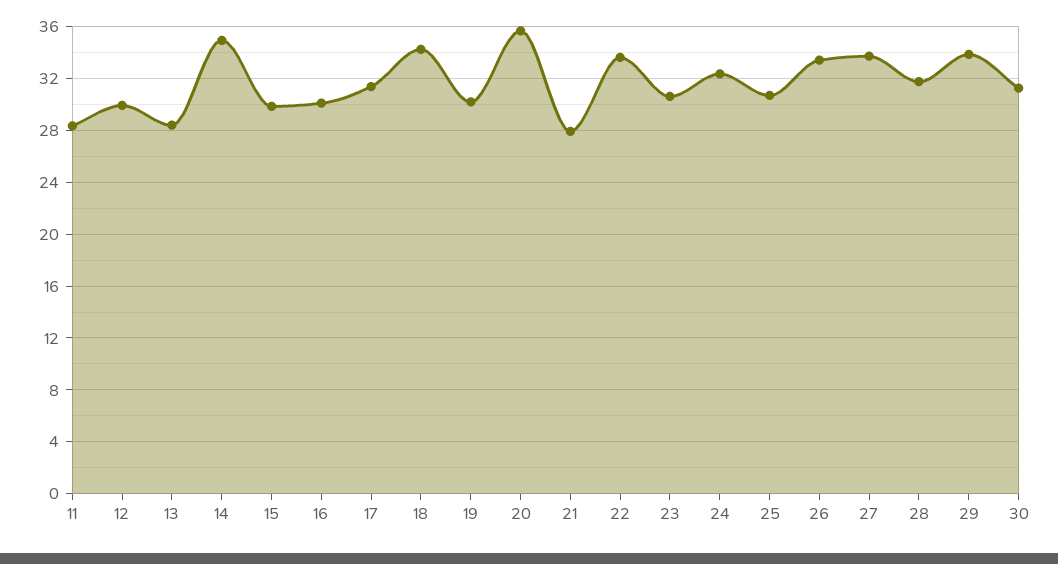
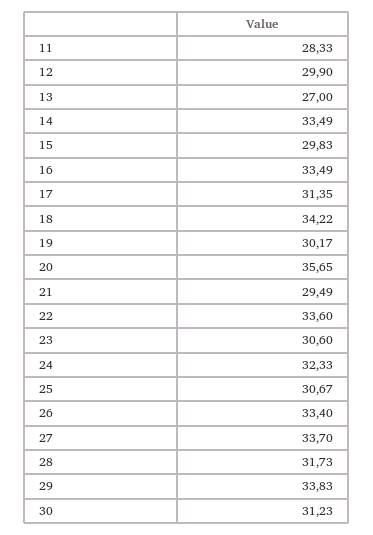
13: 28.5 -> 27
14: 35 -> 33.49
16: 30 -> 33.49
21: 28 -> 29.49

